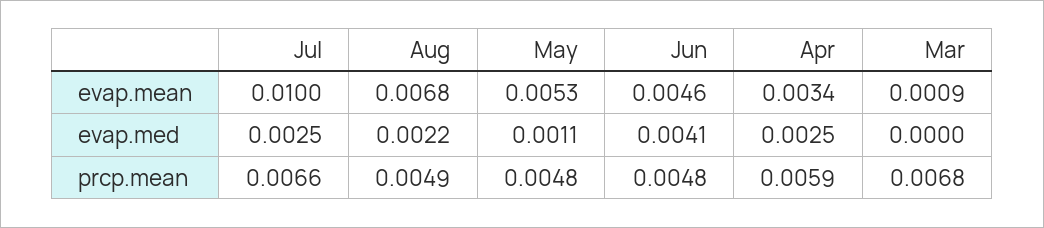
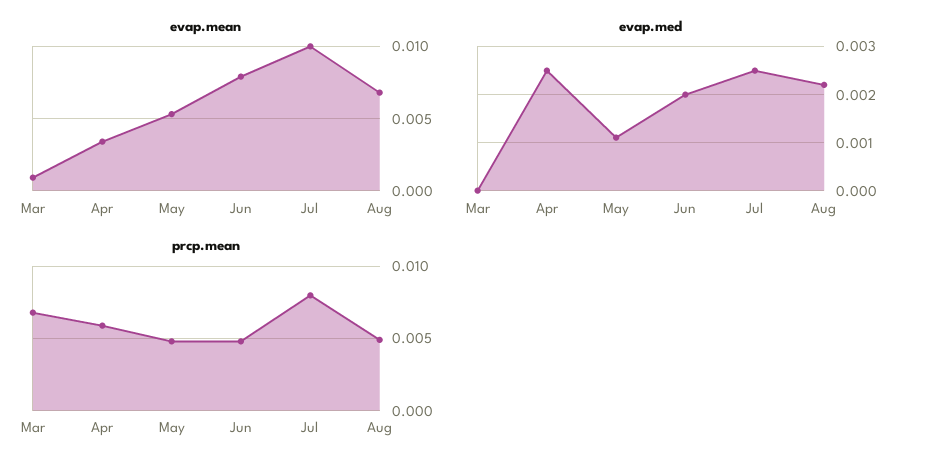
evap.mean, Jun: 0.0046 -> 0.008
evap.med, Jun: 0.0041 -> 0.002
prcp.mean, Jul: 0.0066 -> 0.008

